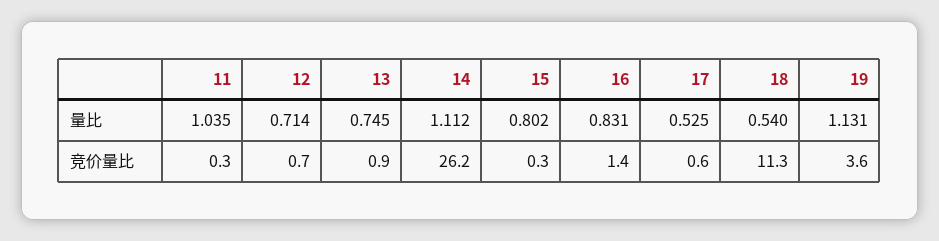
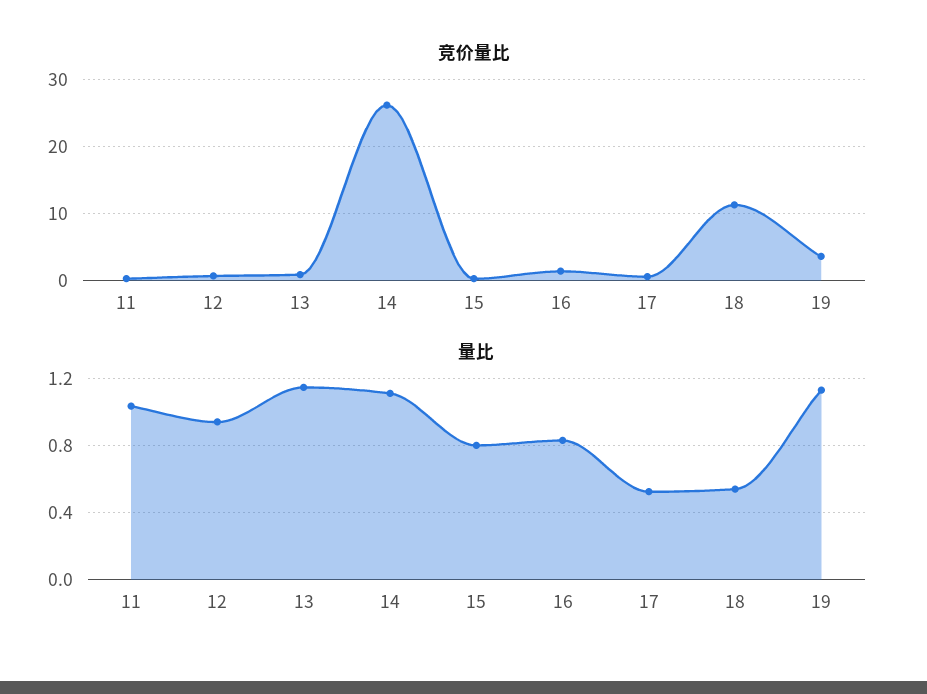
量比, 12: 0.714 -> 0.95
量比, 13: 0.745 -> 1.15

